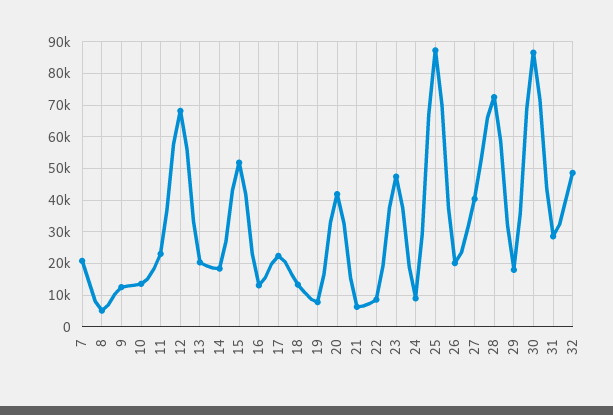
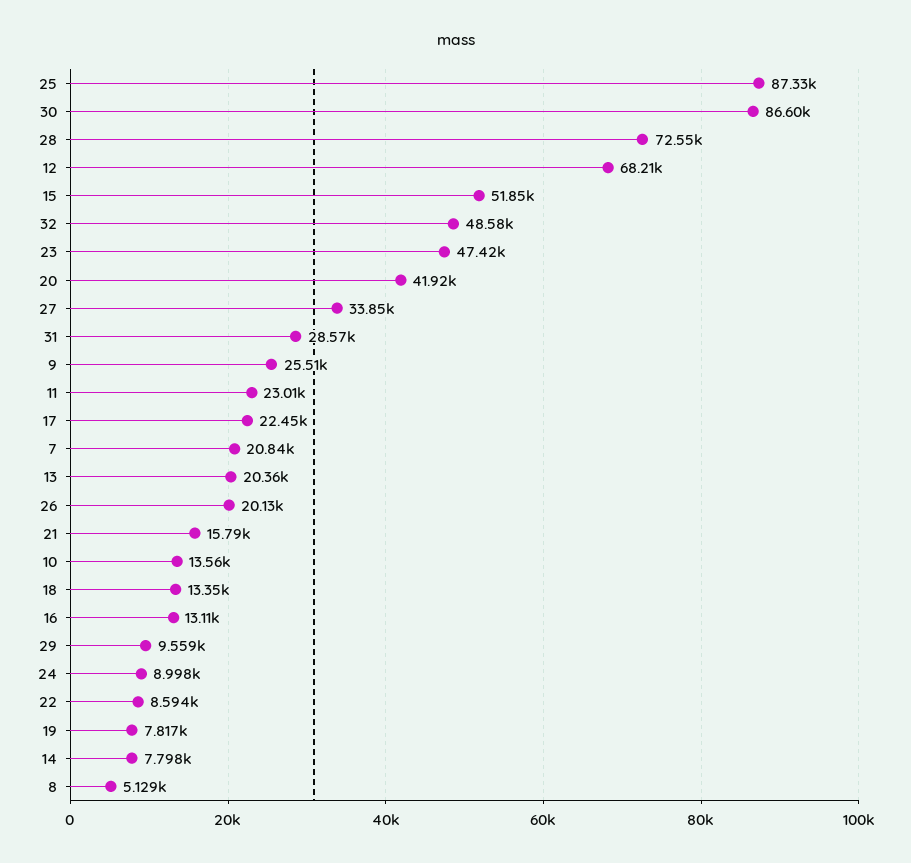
9: 12000 -> 25510
14: 18000 -> 7798
21: 6000 -> 15790
27: 40000 -> 33850
29: 18000 -> 9559

